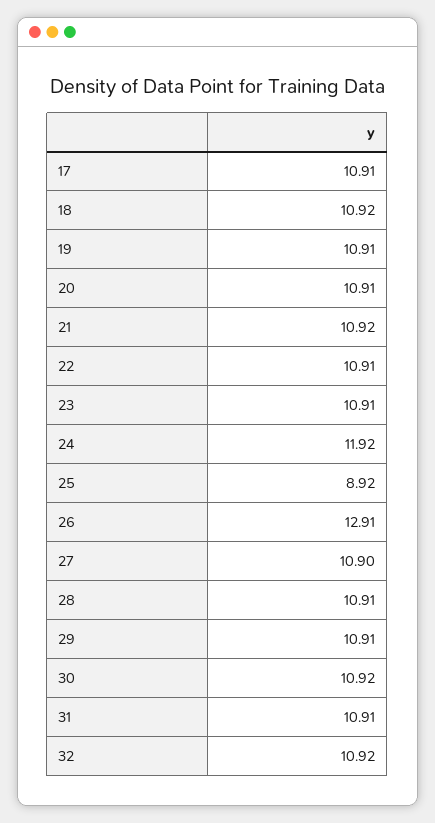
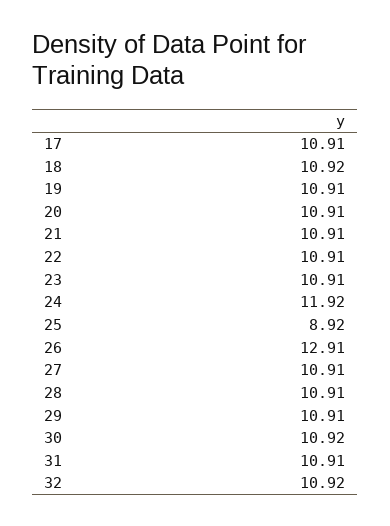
21: 10.92 -> 10.91
27: 10.9 -> 10.91

